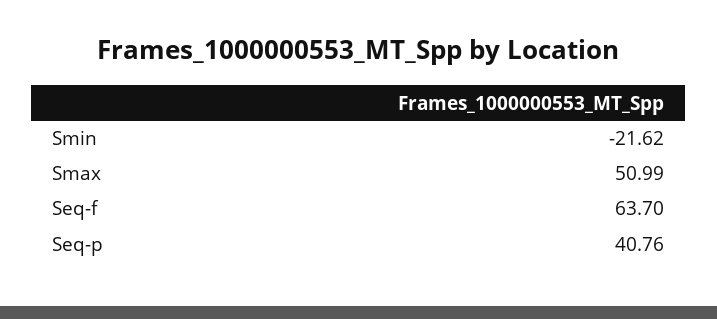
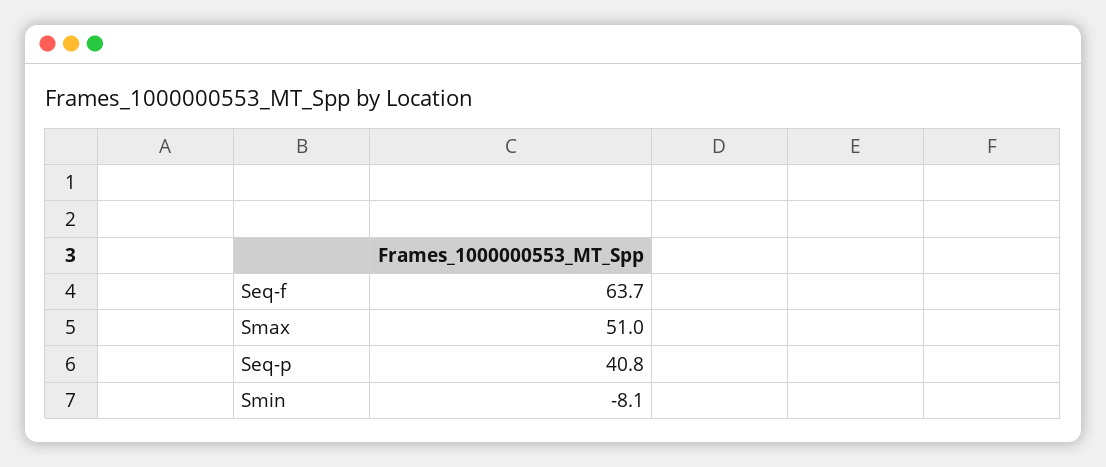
Smin: -21.62 -> -8.1

